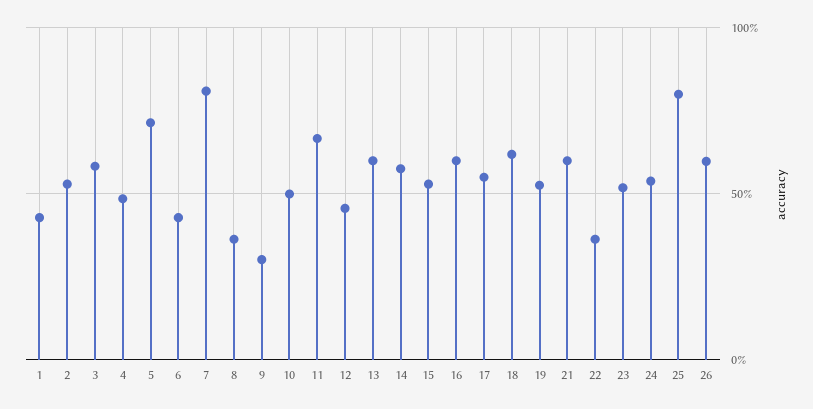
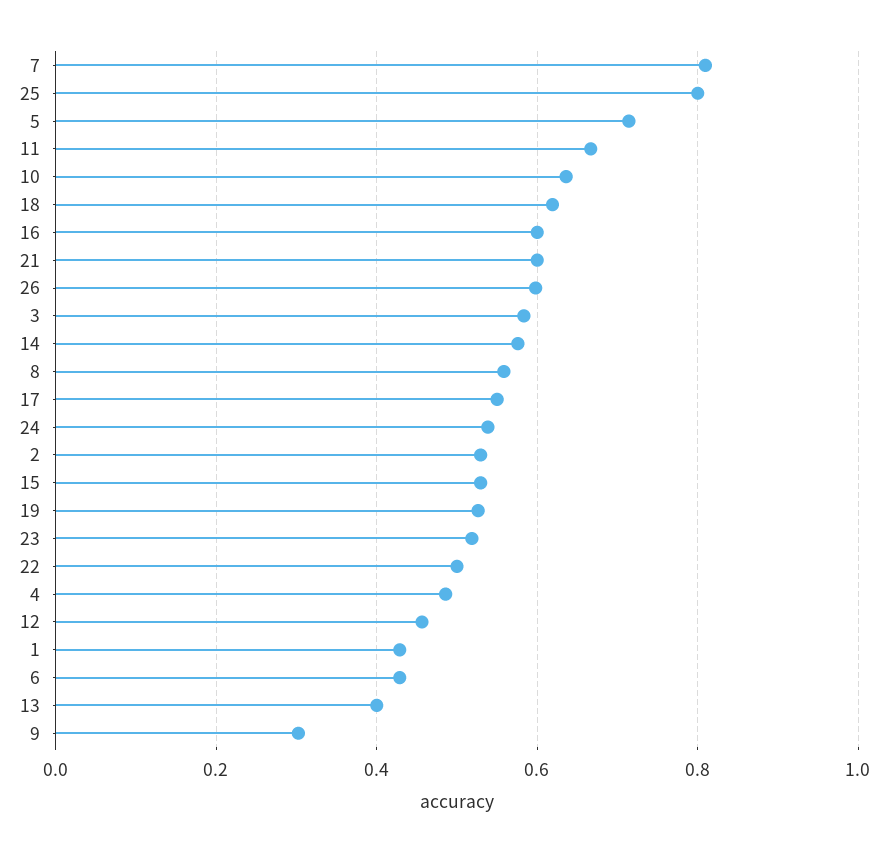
8: 0.35 -> 0.56
10: 0.5 -> 0.64
13: 0.6 -> 0.4
22: 0.35 -> 0.5

